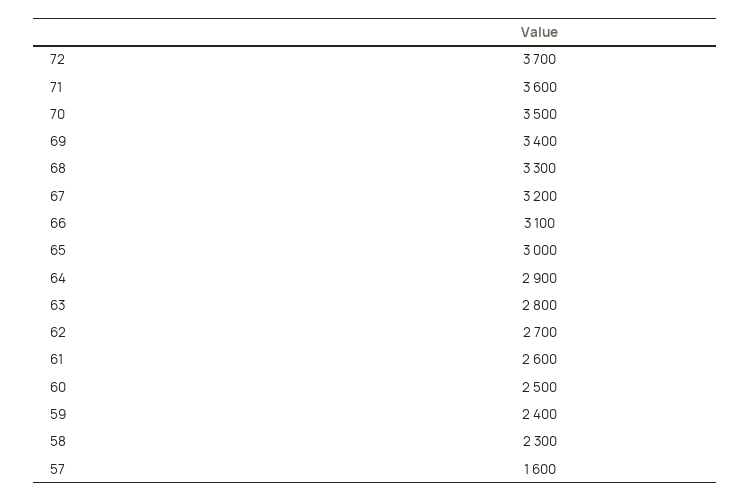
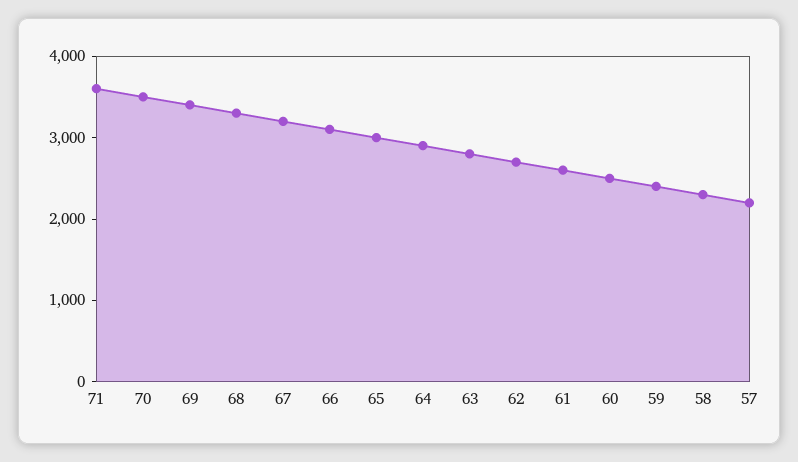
72: 3700 -> none
57: 1600 -> 2200

